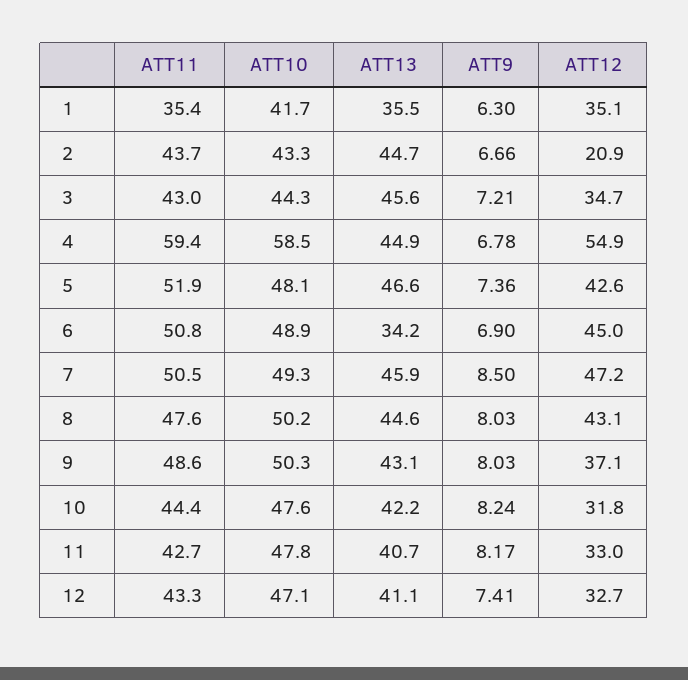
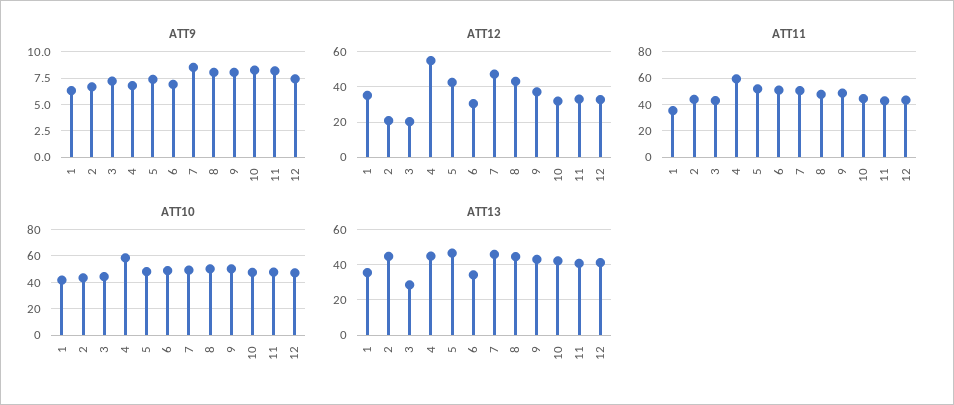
ATT13, 3: 45.6 -> 30
ATT12, 3: 34.7 -> 20
ATT12, 6: 45 -> 30

